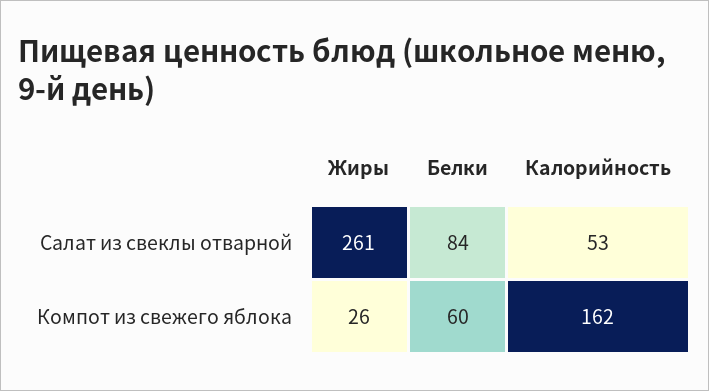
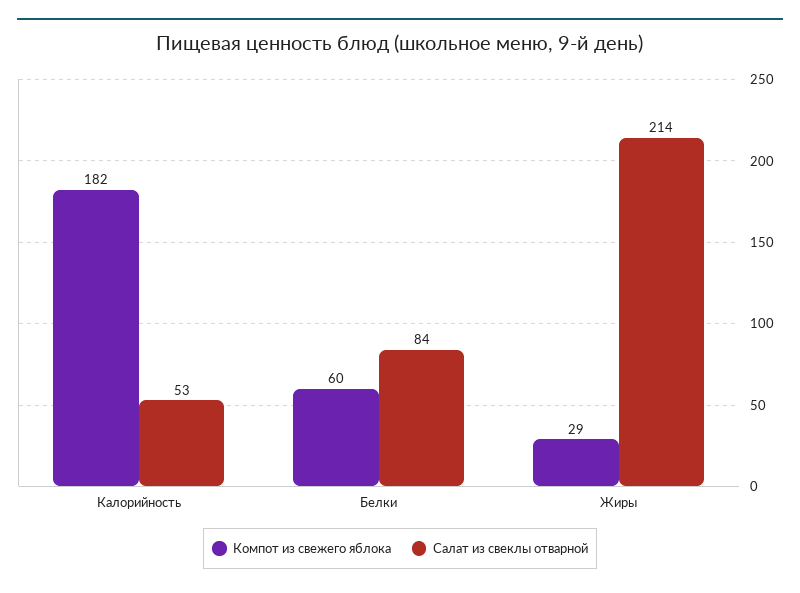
Салат из свеклы отварной, Жиры: 261 -> 214
Компот из свежего яблока, Жиры: 26 -> 29
Компот из свежего яблока, Калорийность: 162 -> 182

